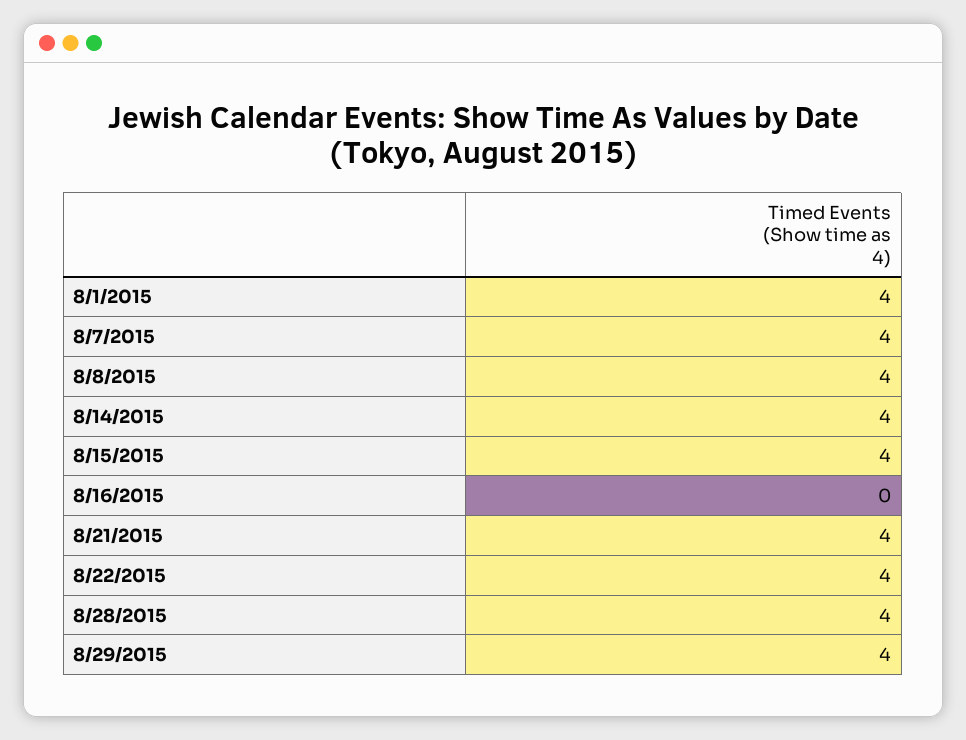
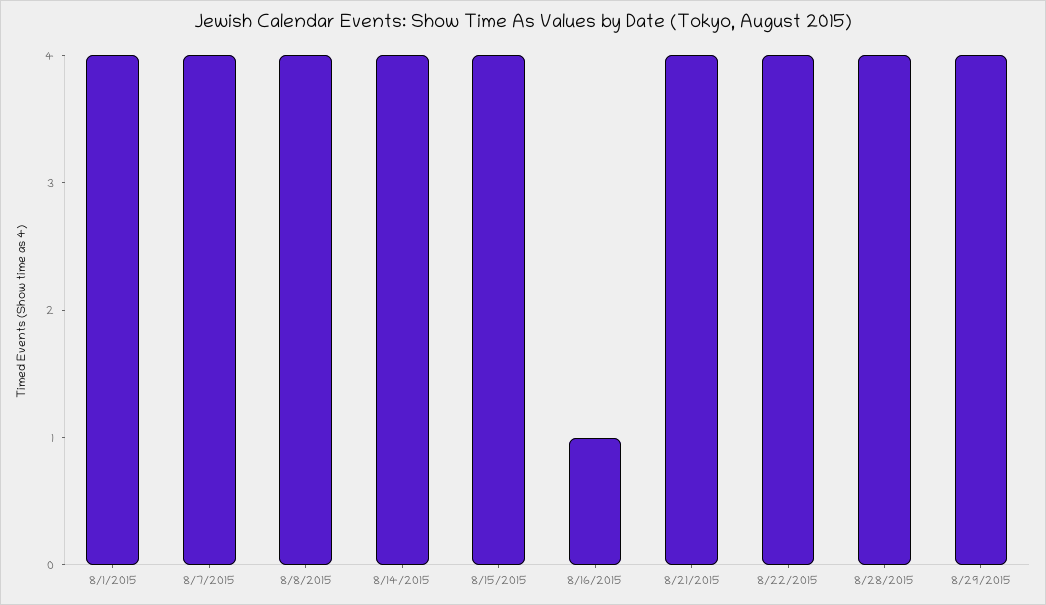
8/16/2015: 0 -> 1

